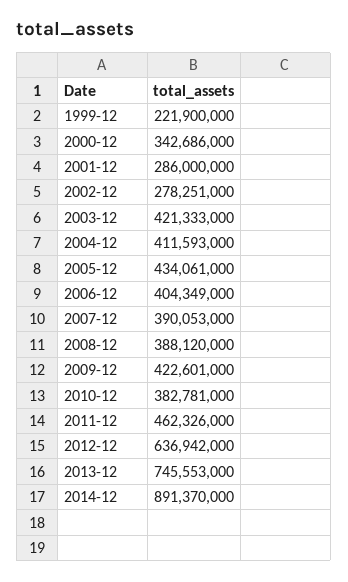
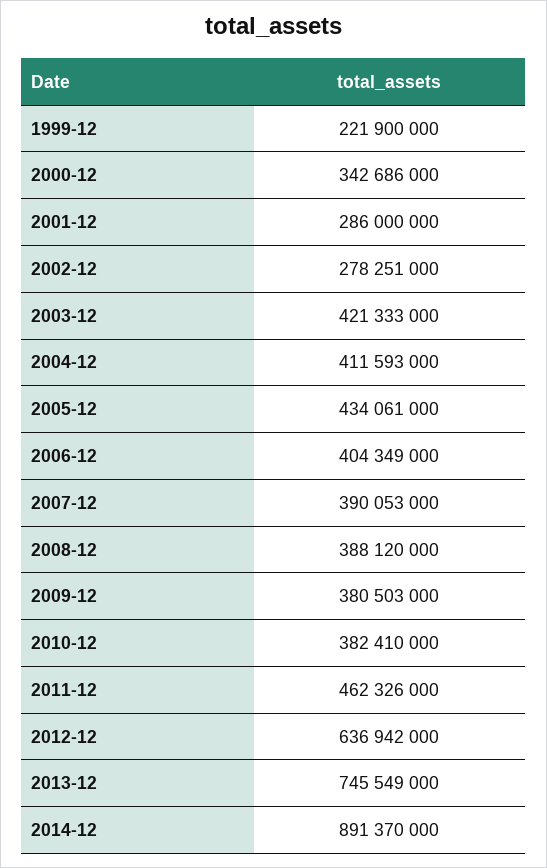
2009-12: 422601000 -> 380503000
2010-12: 382781000 -> 382410000
2013-12: 745553000 -> 745549000

